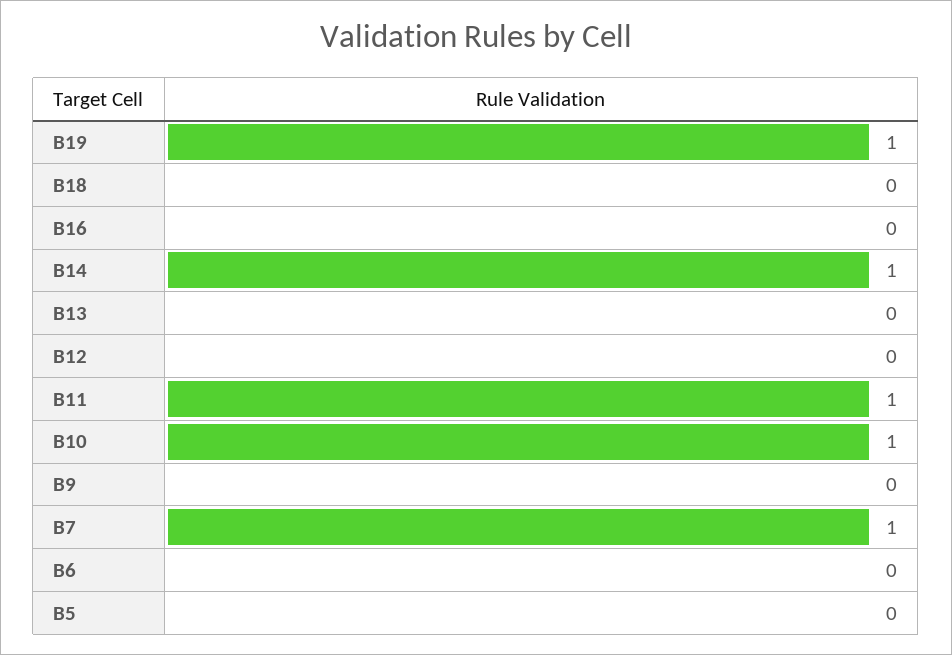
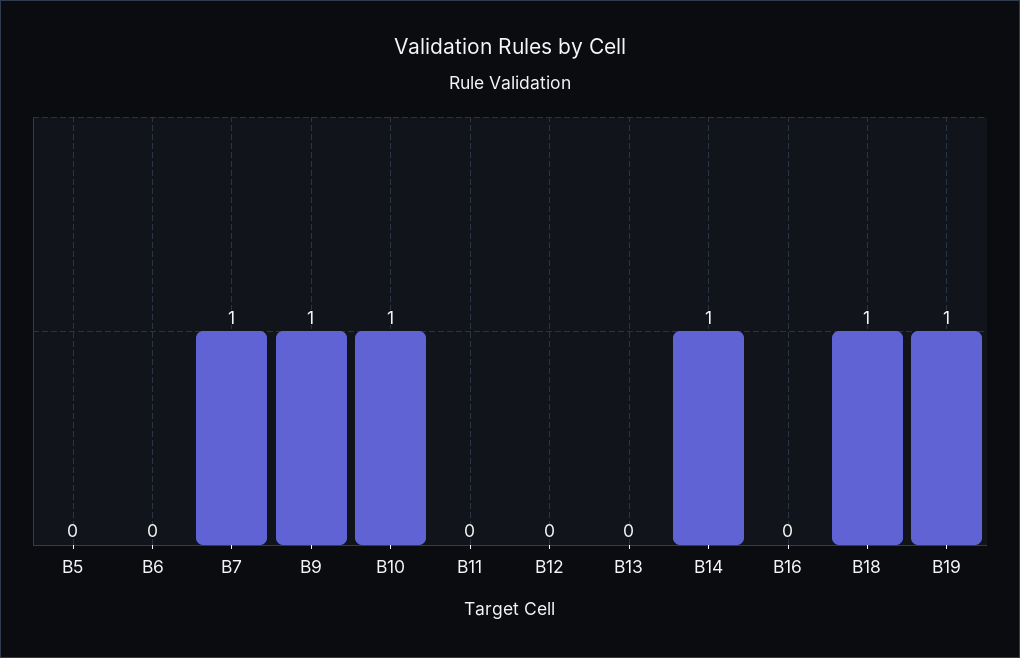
B18: 0 -> 1
B11: 1 -> 0
B9: 0 -> 1

